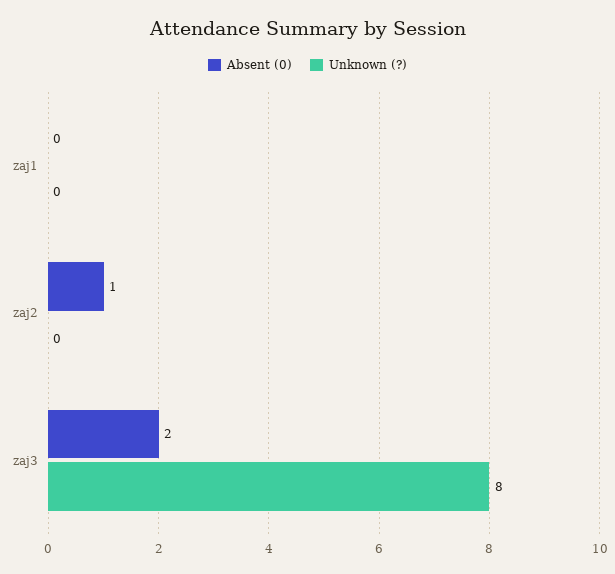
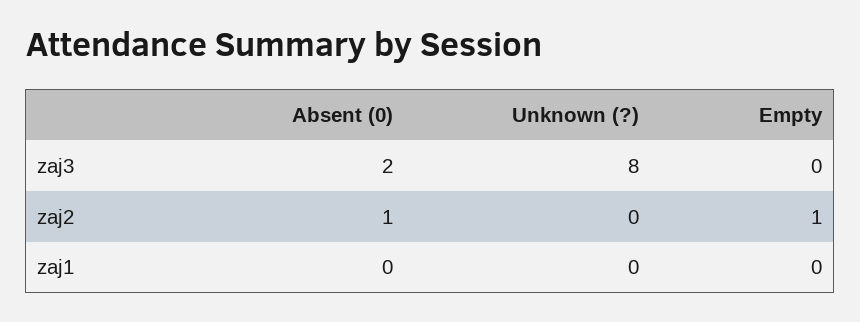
Empty, zaj3: none -> 0
Empty, zaj2: none -> 1
Empty, zaj1: none -> 0

